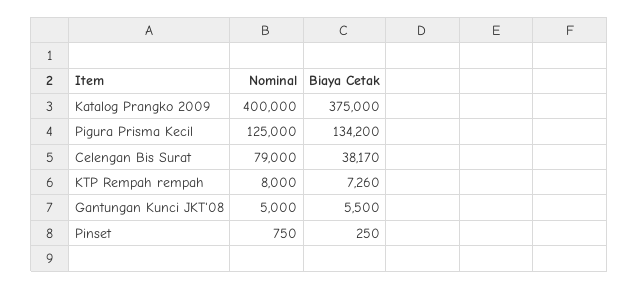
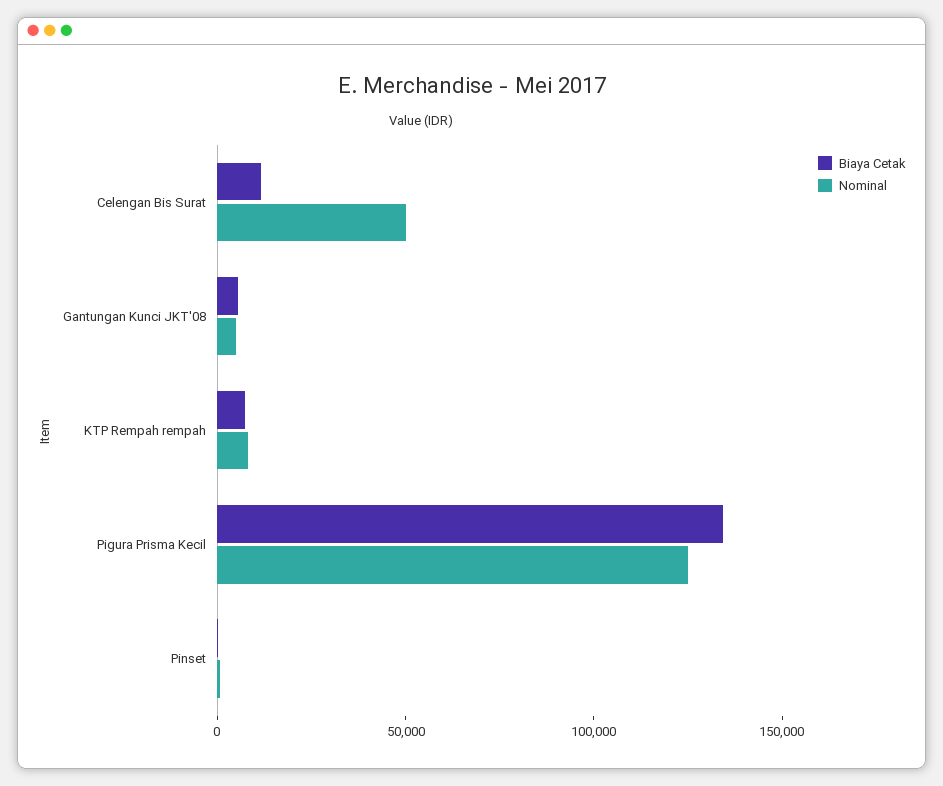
Nominal, Katalog Prangko 2009: 400000 -> none
Biaya Cetak, Katalog Prangko 2009: 375000 -> none
Nominal, Celengan Bis Surat: 79000 -> 50000
Biaya Cetak, Celengan Bis Surat: 38170 -> 10000

